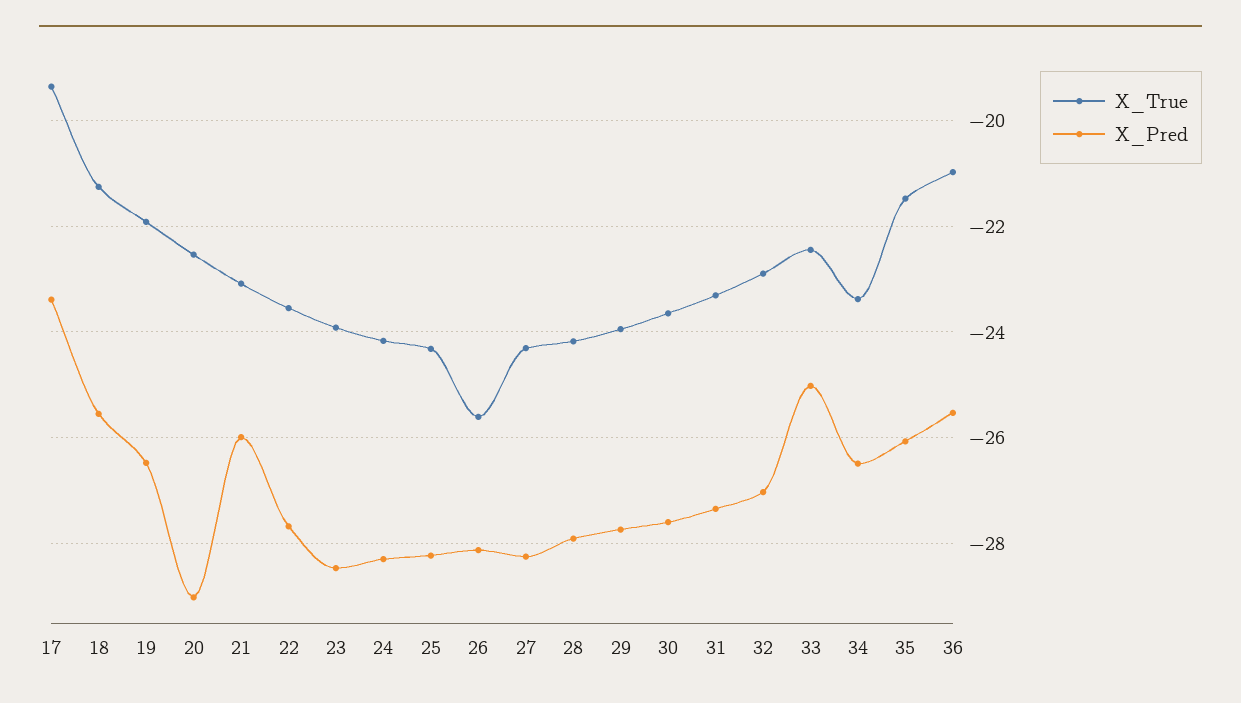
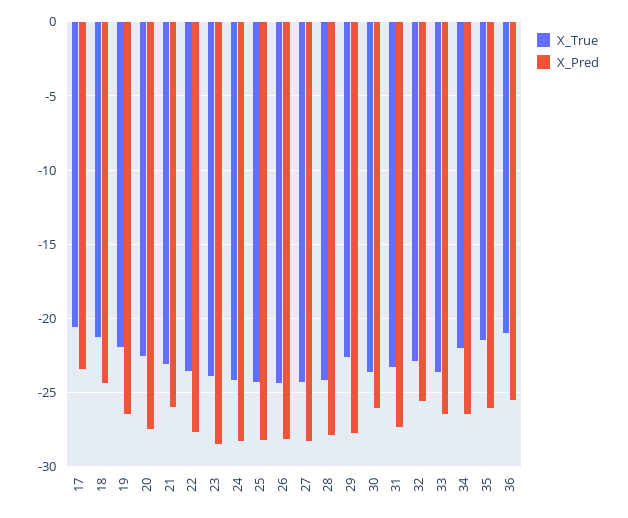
X_True, 17: -19.4 -> -20.5
X_Pred, 18: -25.6 -> -24.5
X_Pred, 20: -29 -> -27.5
X_True, 26: -25.6 -> -24.5
X_True, 29: -24 -> -22.5
X_Pred, 30: -27.6 -> -26
X_Pred, 32: -27 -> -25.5
X_True, 33: -22.4 -> -23.5
X_Pred, 33: -25 -> -26.5
X_True, 34: -23.4 -> -22

